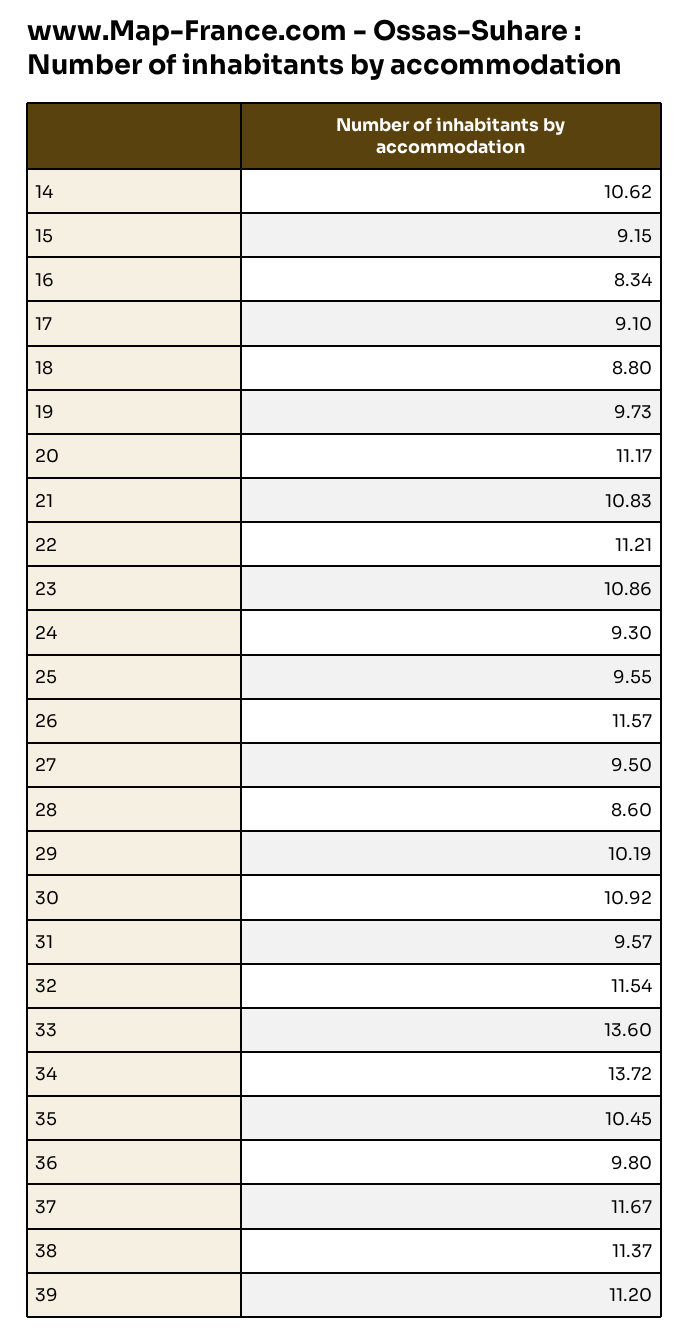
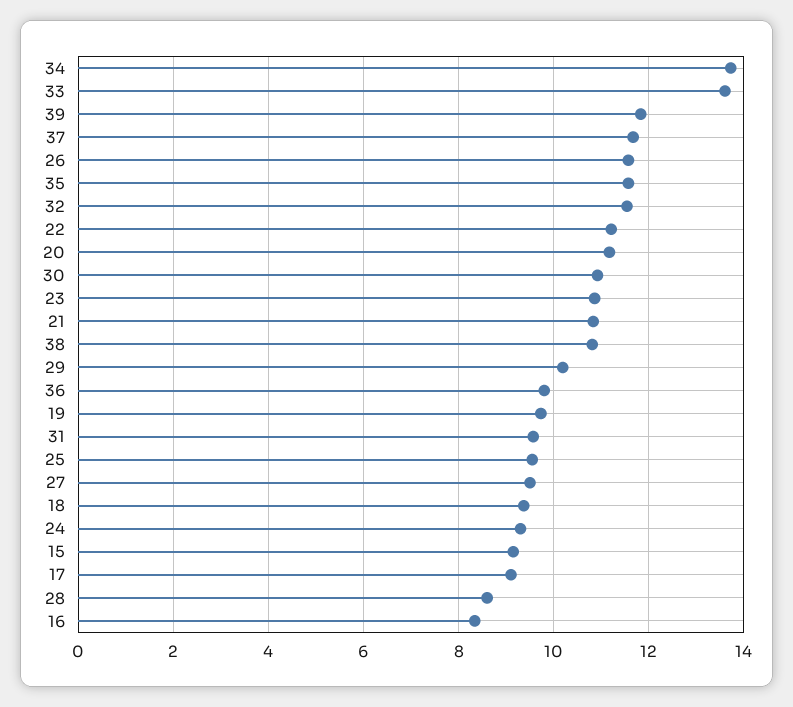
14: 10.62 -> none
18: 8.8 -> 9.4
35: 10.45 -> 11.6
38: 11.37 -> 10.8
39: 11.2 -> 11.8

